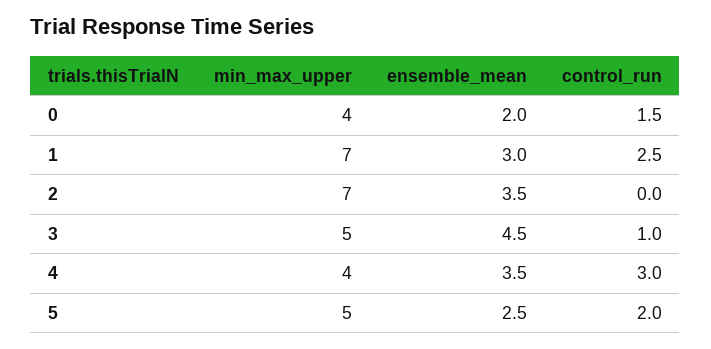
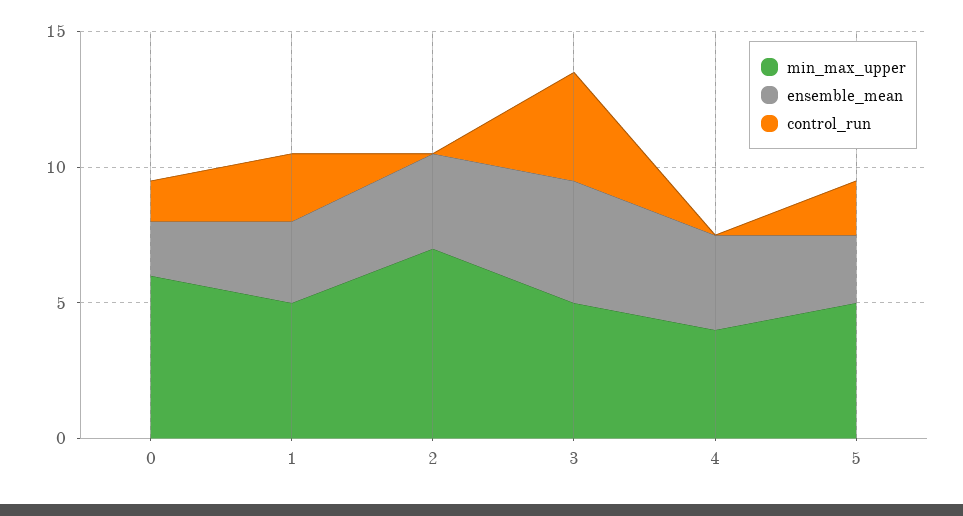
min_max_upper, 0: 4 -> 6
min_max_upper, 1: 7 -> 5
control_run, 3: 1 -> 4
control_run, 4: 3 -> 0

